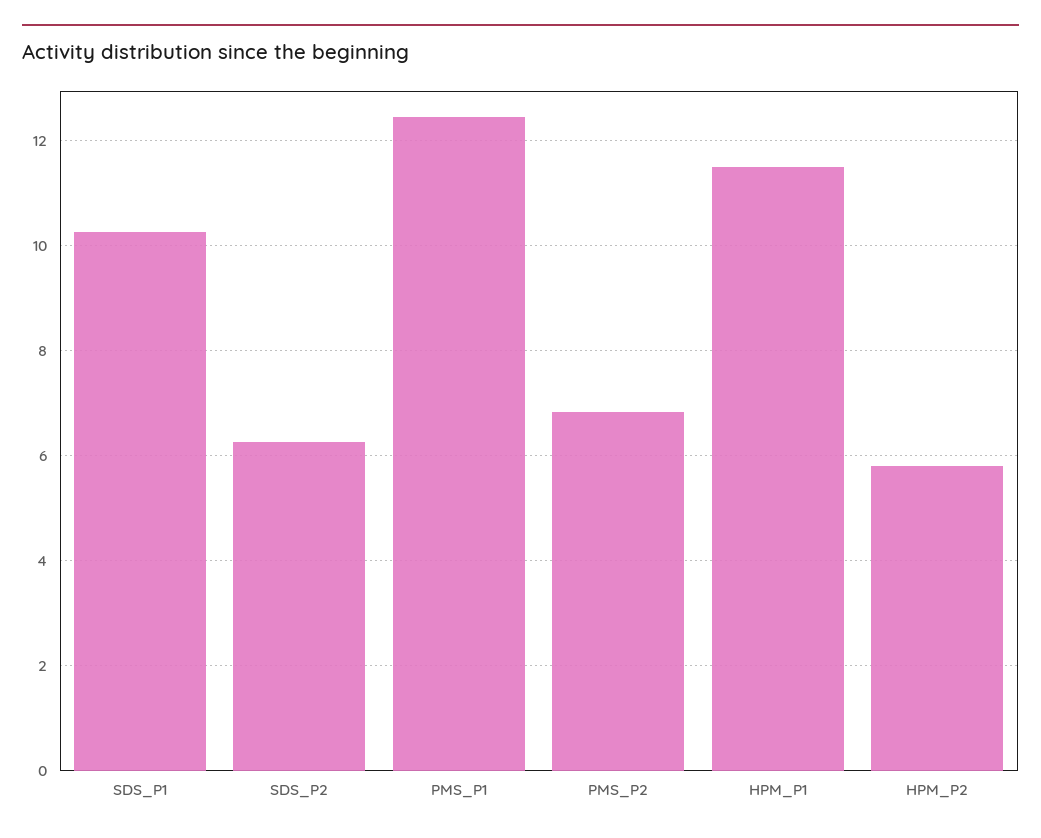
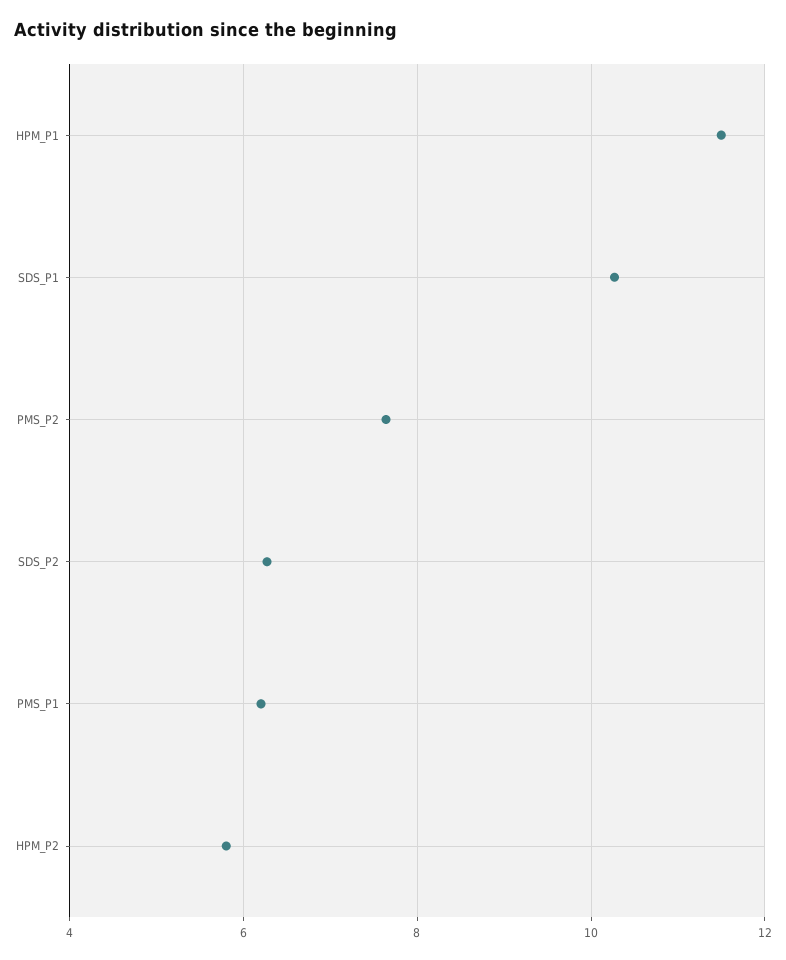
PMS_P1: 12.4 -> 6.2
PMS_P2: 6.8 -> 7.6

